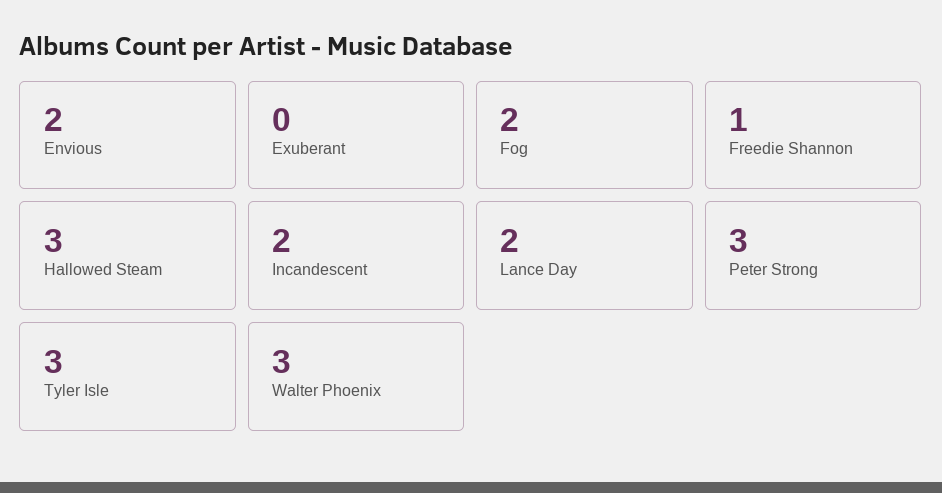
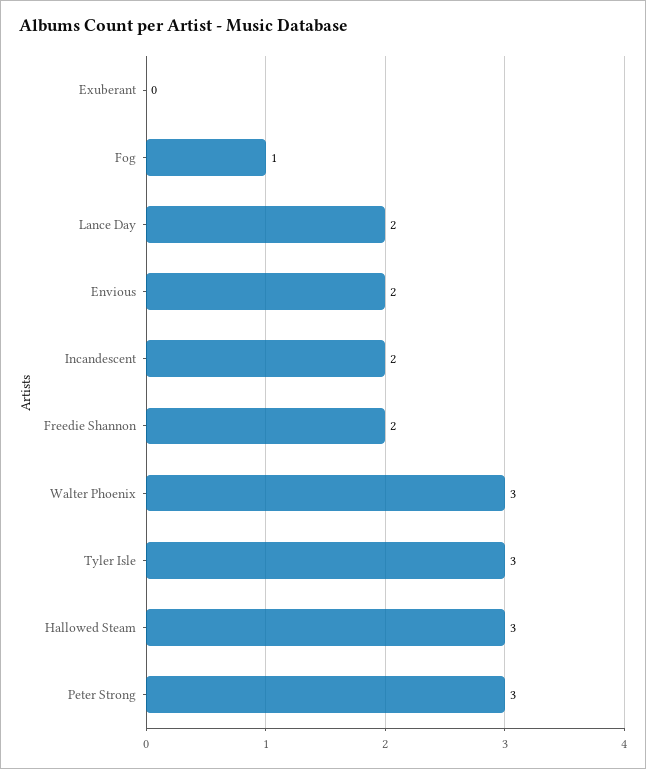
Fog: 2 -> 1
Freedie Shannon: 1 -> 2

